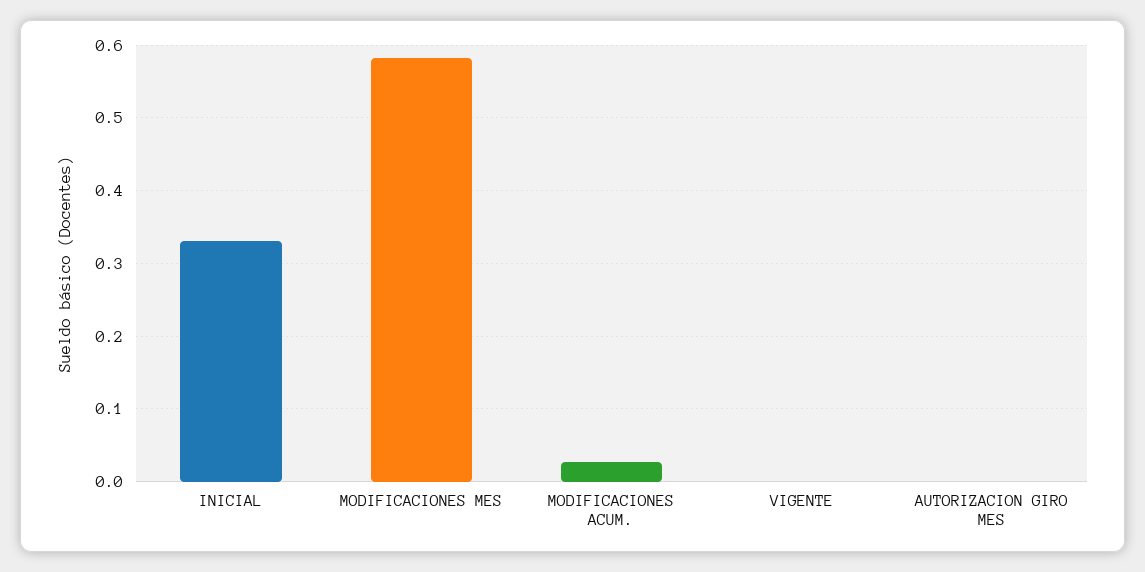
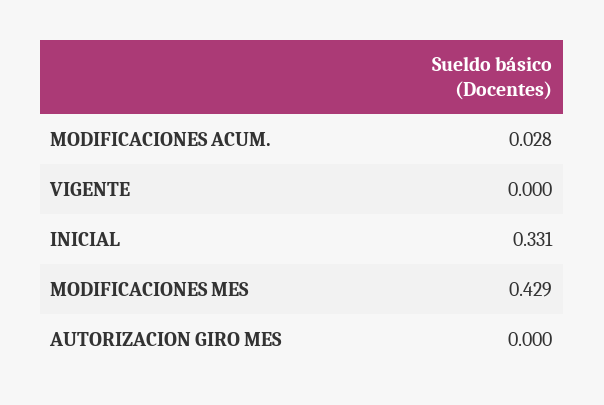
MODIFICACIONES MES: 0.58 -> 0.429

